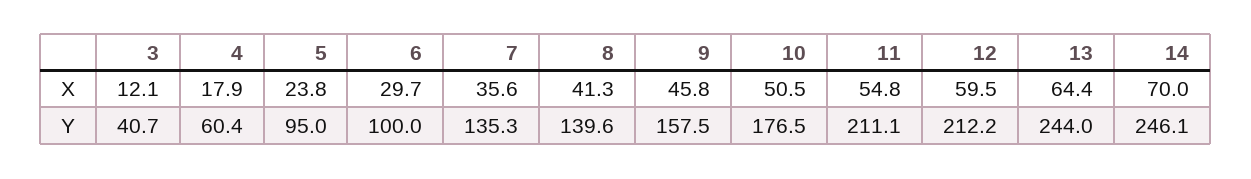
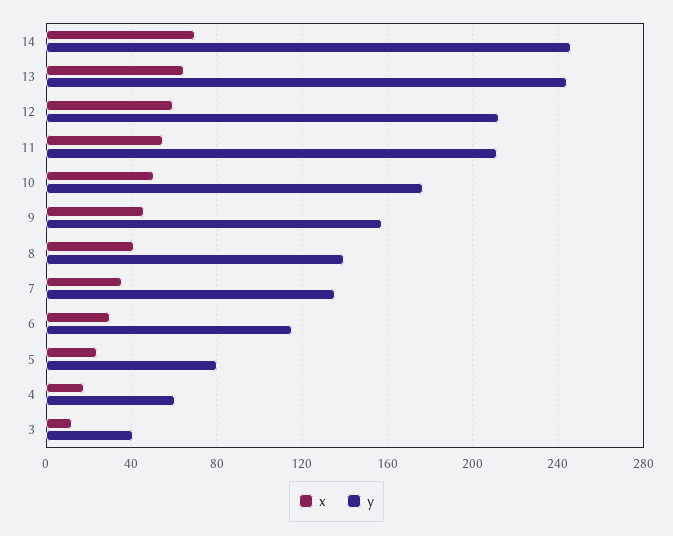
Y, 5: 95 -> 80
Y, 6: 100 -> 115

